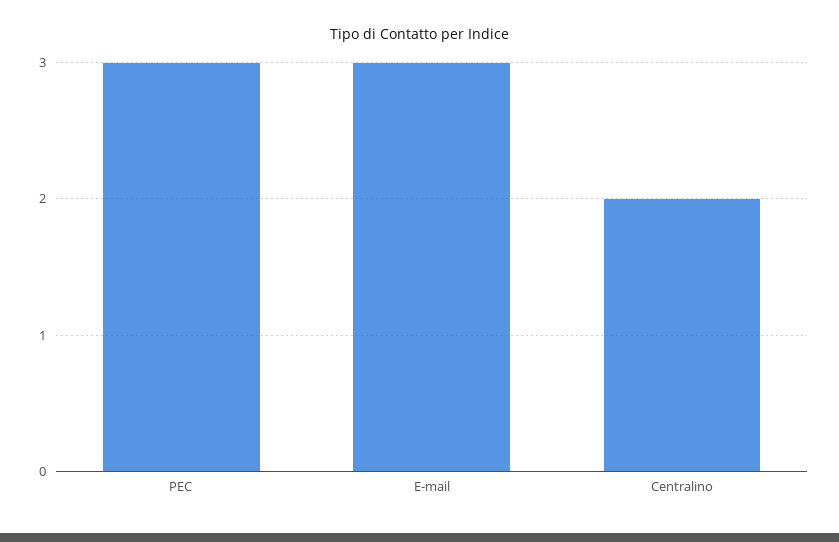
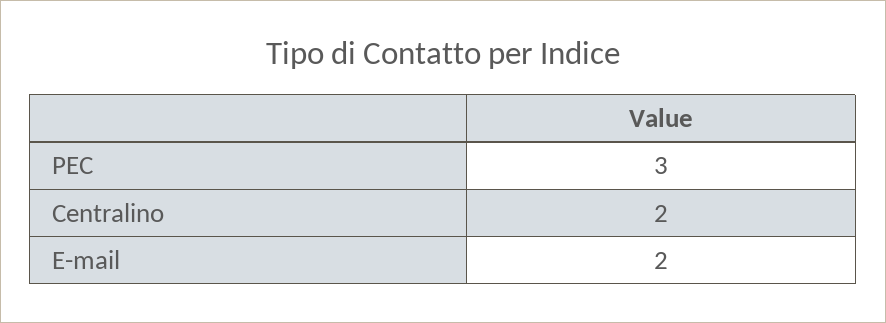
E-mail: 3 -> 2

